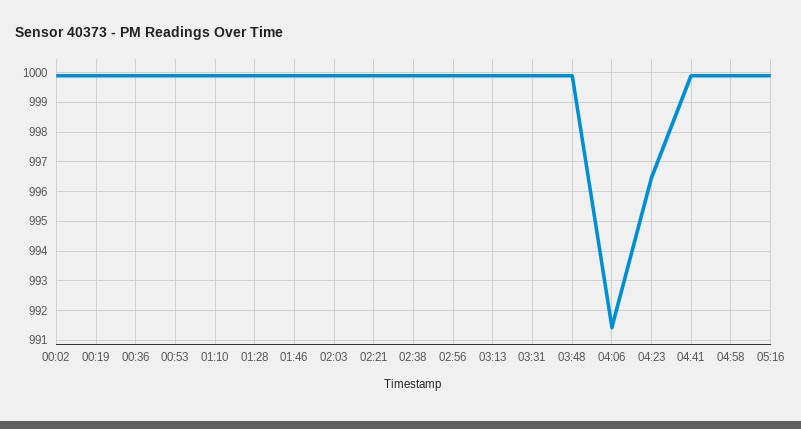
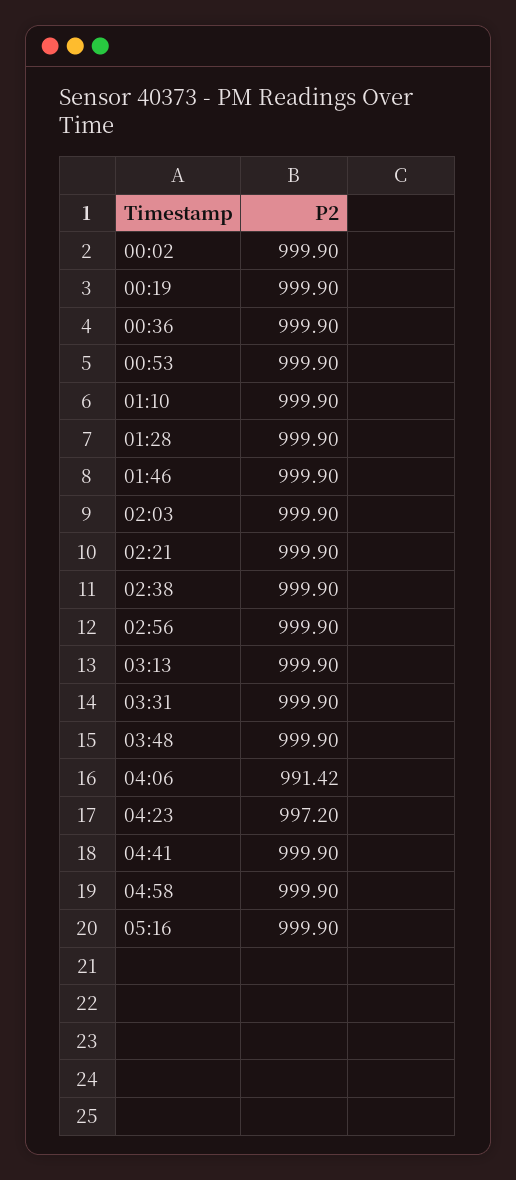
04:23: 996.5 -> 997.2

